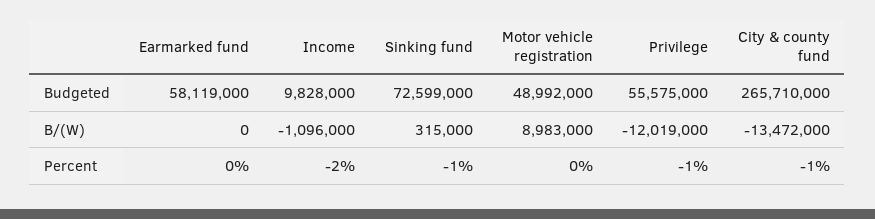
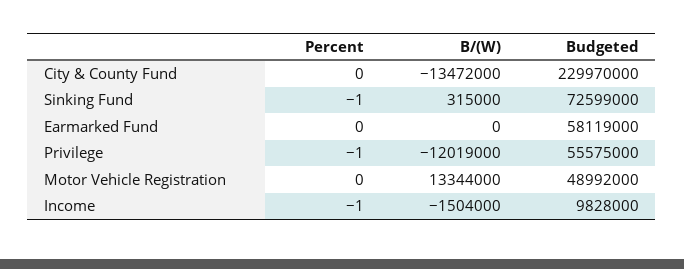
City & county fund, Budgeted: 265710000 -> 229970000
Income, B/(W): -1096000 -> -1504000
Motor vehicle registration, B/(W): 8983000 -> 13344000
Income, Percent: -2 -> -1
City & county fund, Percent: -1 -> 0

